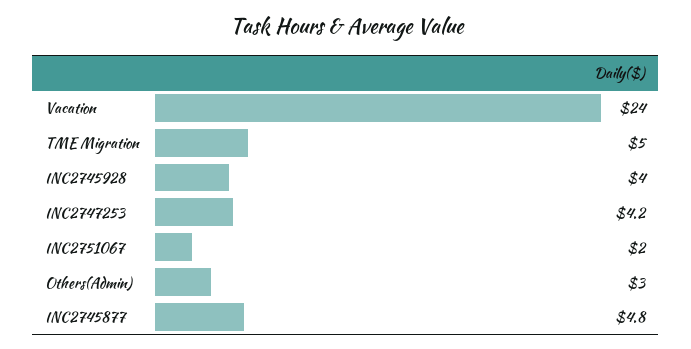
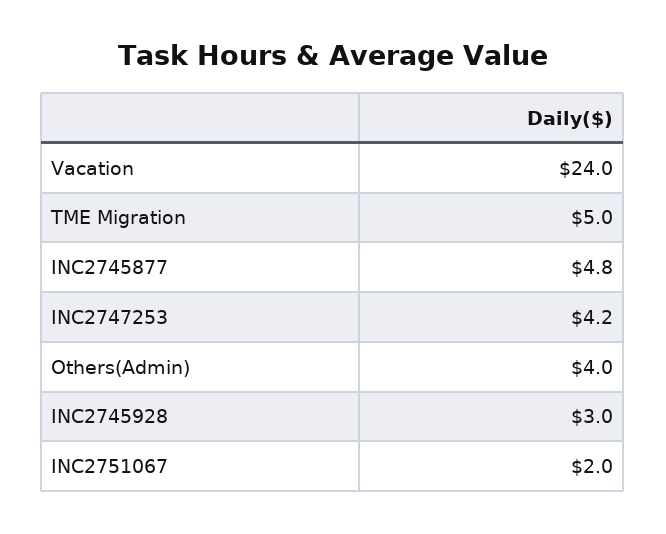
INC2745928: 4 -> 3
Others(Admin): 3 -> 4

